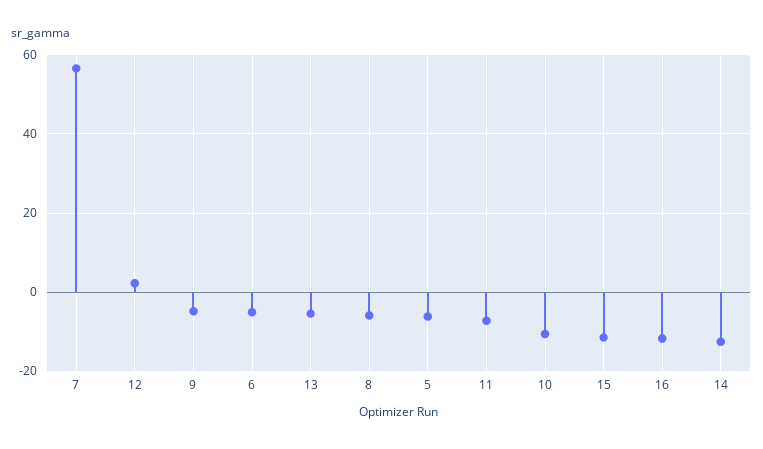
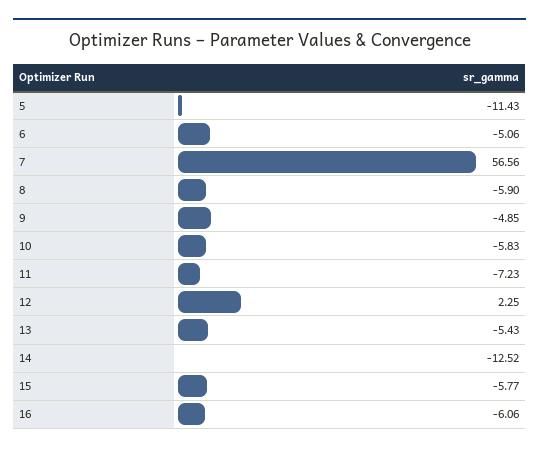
5: -6 -> -11.43
10: -10 -> -5.83
15: -12 -> -5.77
16: -12 -> -6.06

